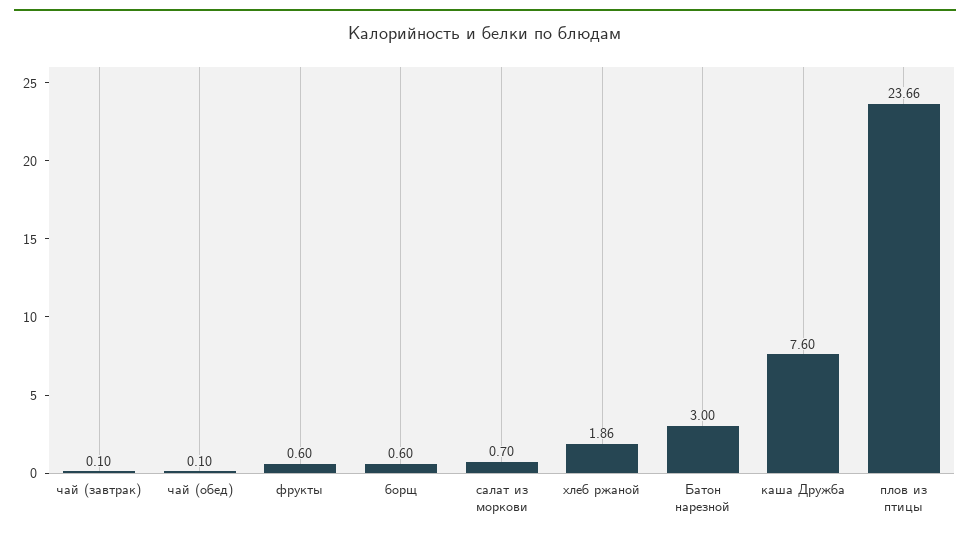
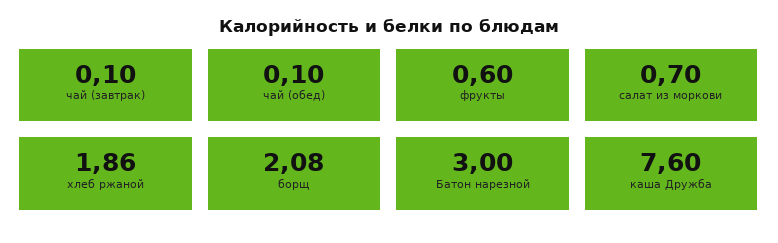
борщ: 0.6 -> 2.08
плов из птицы: 23.66 -> none

